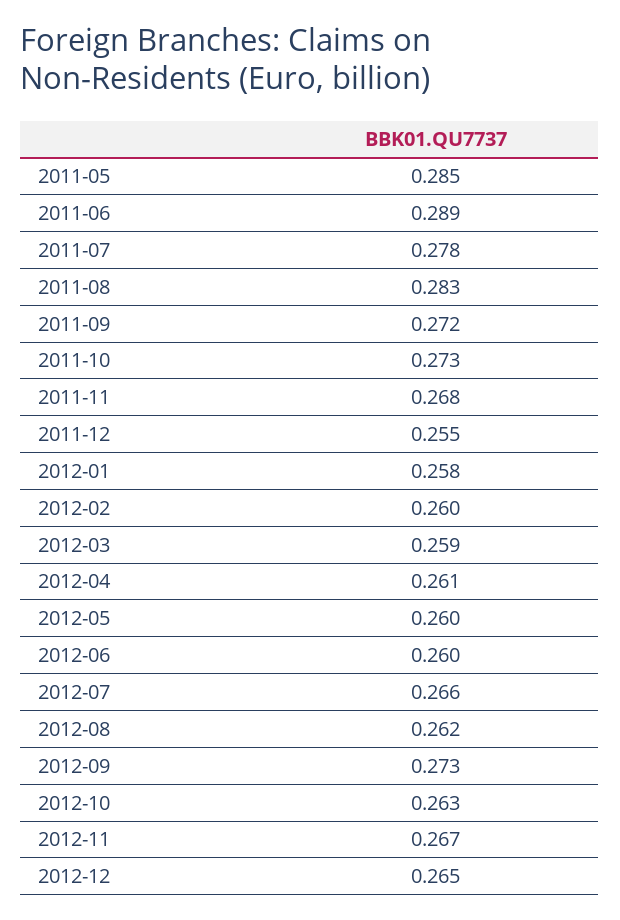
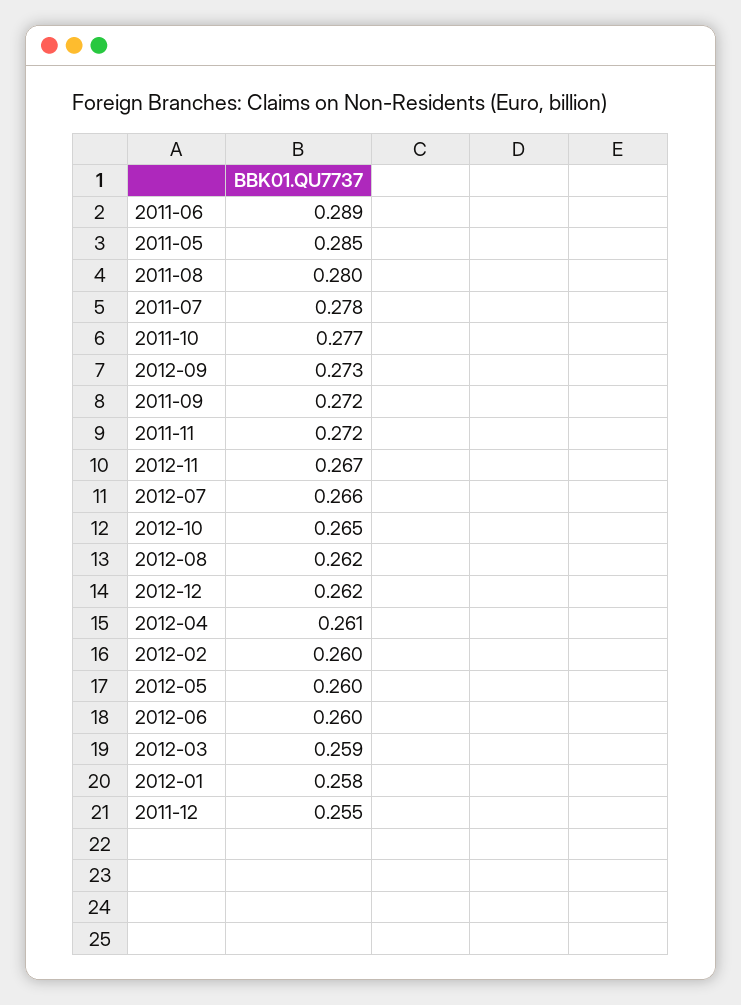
2011-08: 0.283 -> 0.28
2011-10: 0.273 -> 0.277
2011-11: 0.268 -> 0.272
2012-10: 0.263 -> 0.265
2012-12: 0.265 -> 0.262

